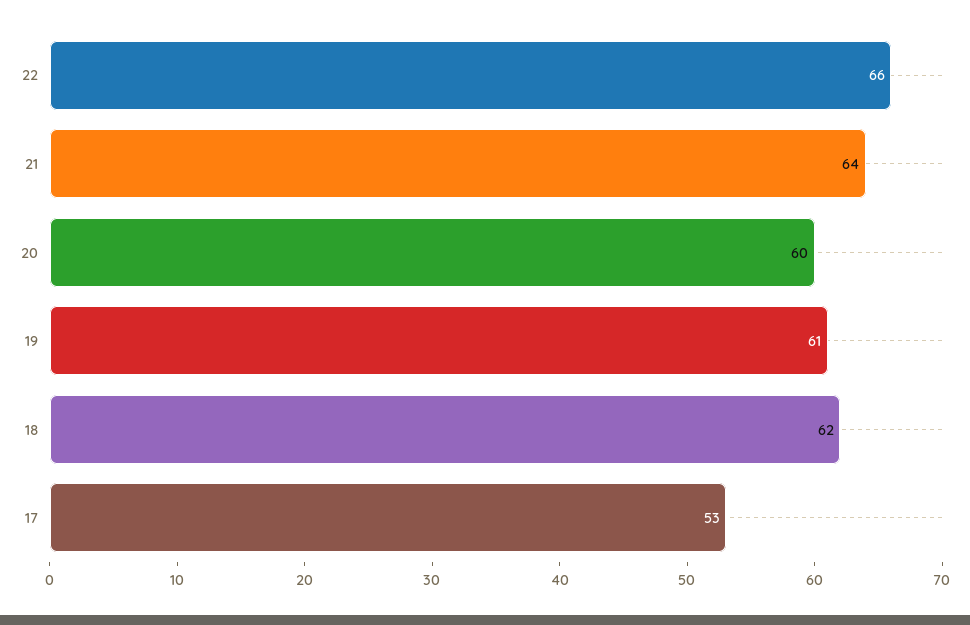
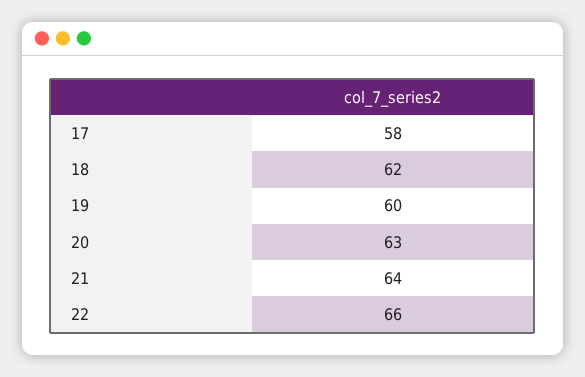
20: 60 -> 63
19: 61 -> 60
17: 53 -> 58

